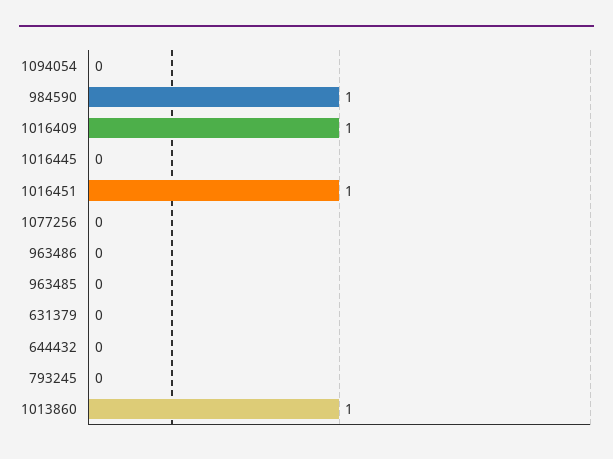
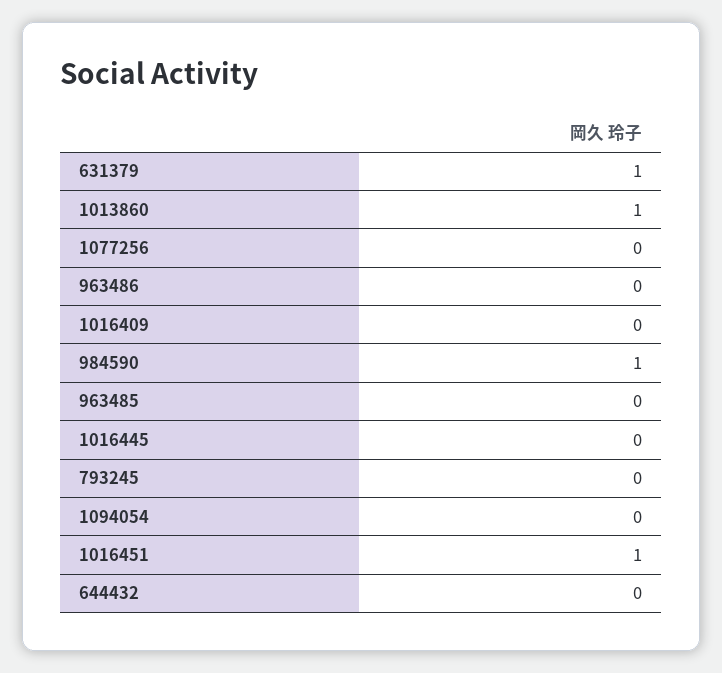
1016409: 1 -> 0
631379: 0 -> 1

